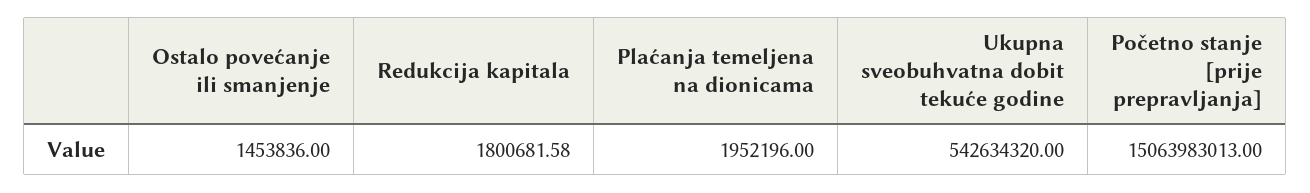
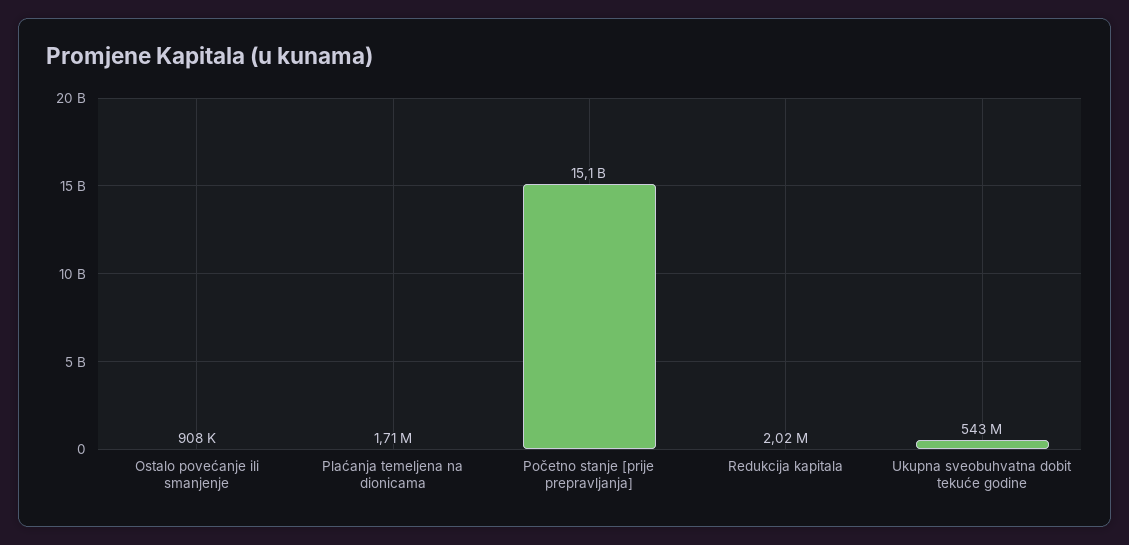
Ostalo povećanje ili smanjenje: 1453836 -> 908000
Redukcija kapitala: 1800681.58 -> 2020000
Plaćanja temeljena na dionicama: 1952196 -> 1710000

